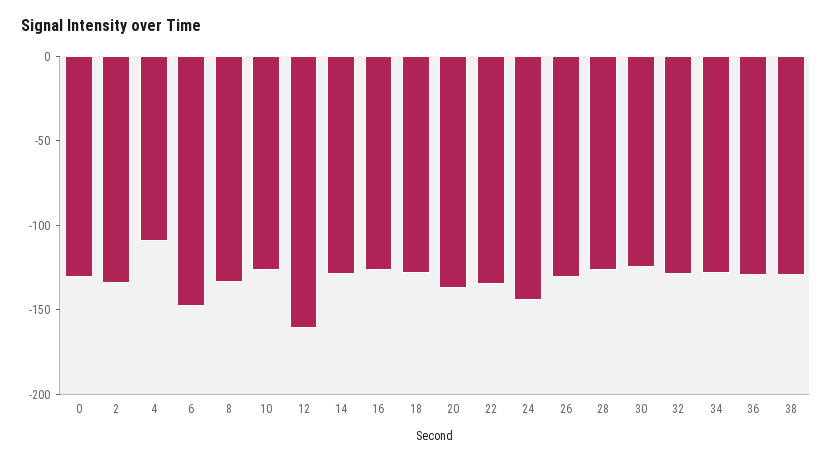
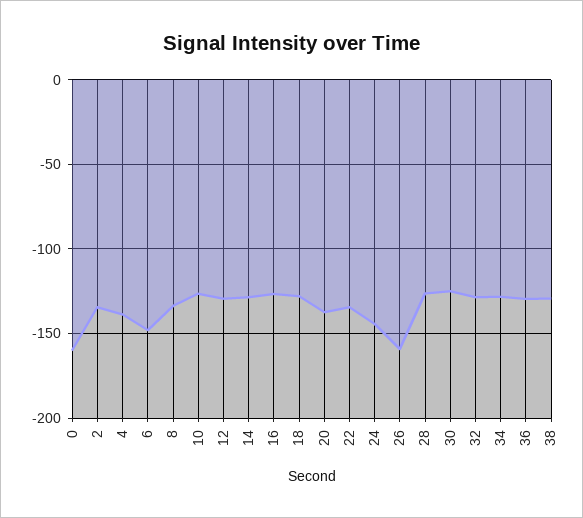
0: -130 -> -160
4: -110 -> -140
12: -160 -> -130
26: -130 -> -160

